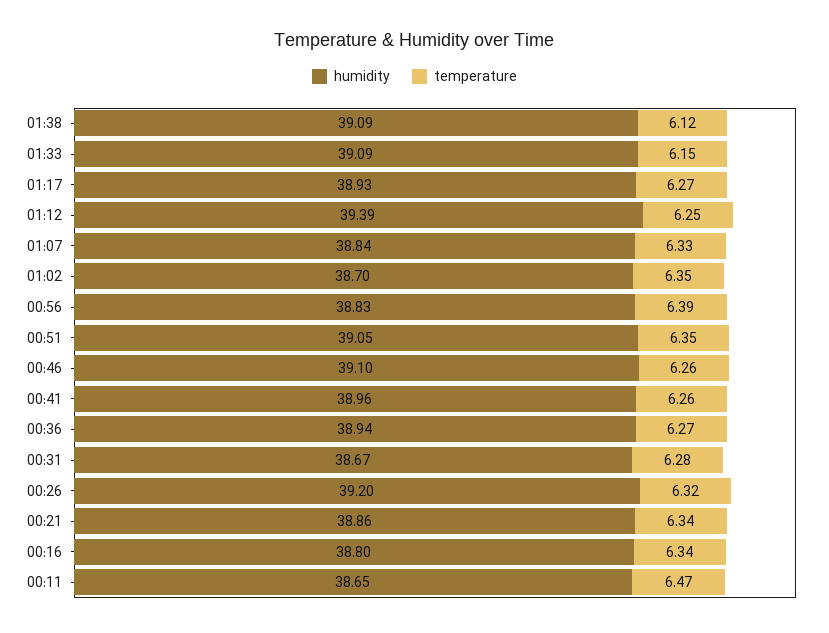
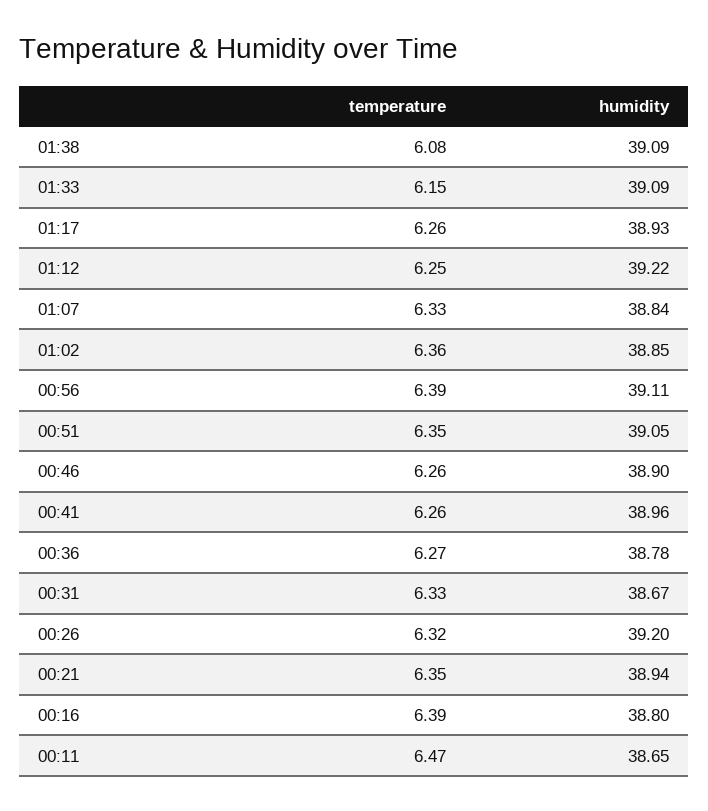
temperature, 01:38: 6.12 -> 6.08
temperature, 01:17: 6.27 -> 6.26
humidity, 01:12: 39.39 -> 39.22
humidity, 01:02: 38.7 -> 38.85
temperature, 01:02: 6.35 -> 6.36
humidity, 00:56: 38.83 -> 39.11
humidity, 00:46: 39.1 -> 38.9
humidity, 00:36: 38.94 -> 38.78
temperature, 00:31: 6.28 -> 6.33
humidity, 00:21: 38.86 -> 38.94
temperature, 00:21: 6.34 -> 6.35
temperature, 00:16: 6.34 -> 6.39

